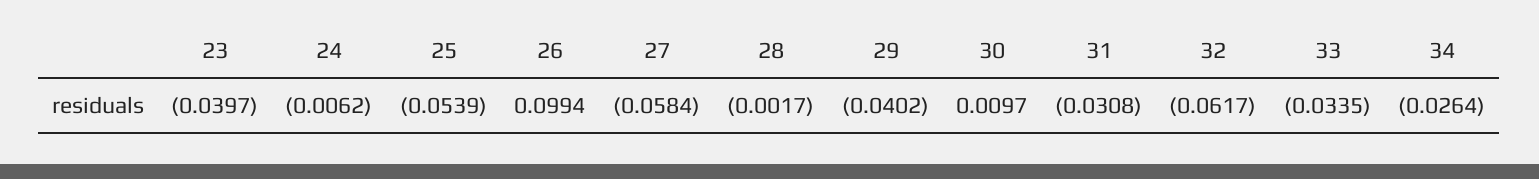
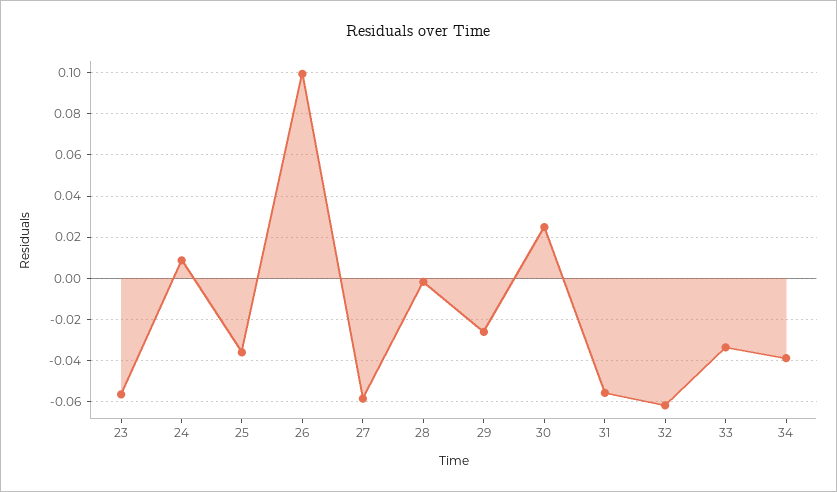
23: -0.0397 -> -0.055
24: -0.0062 -> 0.01
25: -0.0539 -> -0.035
29: -0.0402 -> -0.025
30: 0.0097 -> 0.025
31: -0.0308 -> -0.055
34: -0.0264 -> -0.04

